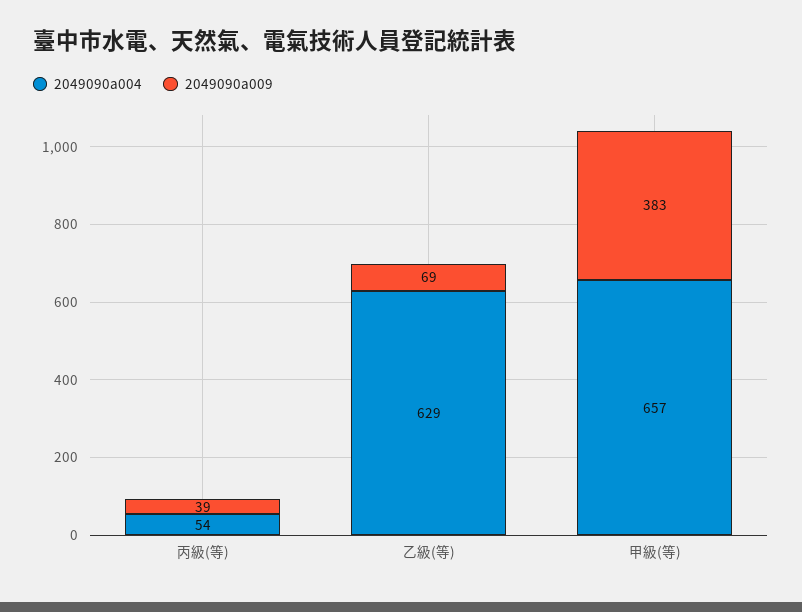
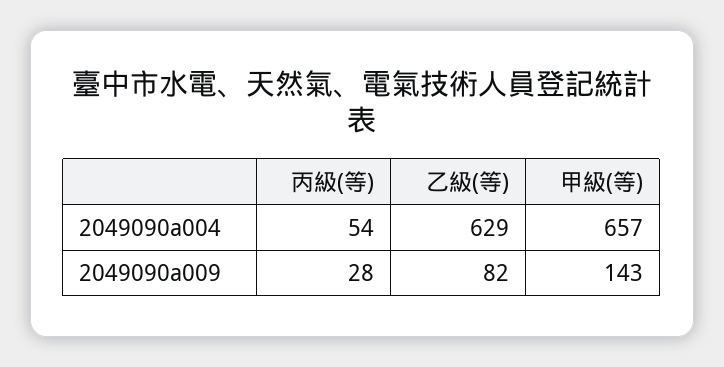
2049090a009, 丙級(等): 39 -> 28
2049090a009, 乙級(等): 69 -> 82
2049090a009, 甲級(等): 383 -> 143

